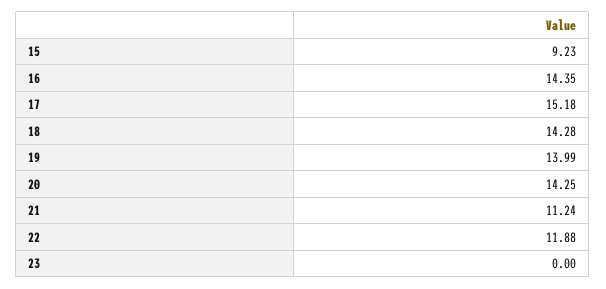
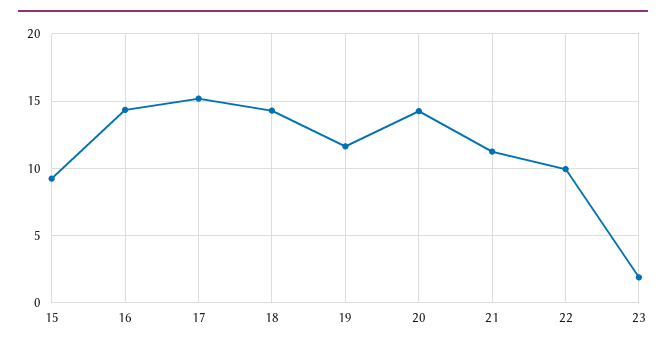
19: 13.99 -> 11.5
22: 11.88 -> 10
23: 0 -> 2

